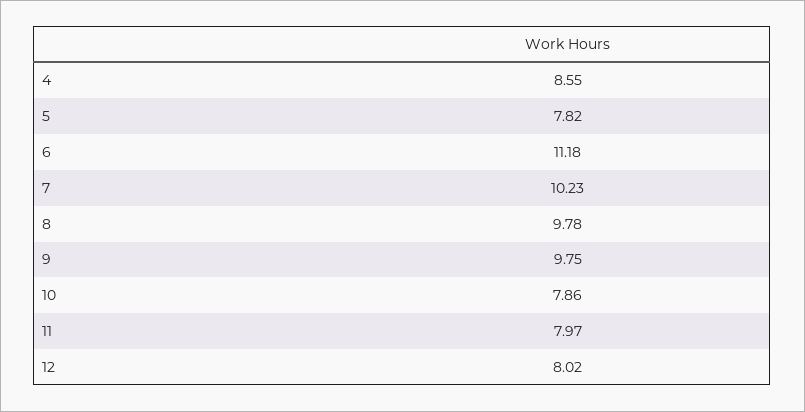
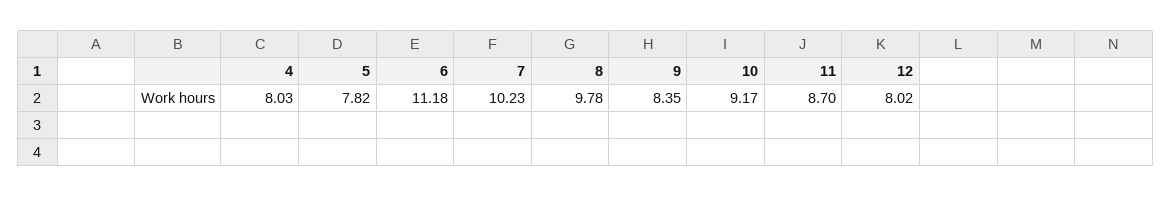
4: 8.55 -> 8.03
9: 9.75 -> 8.35
10: 7.86 -> 9.17
11: 7.97 -> 8.7

